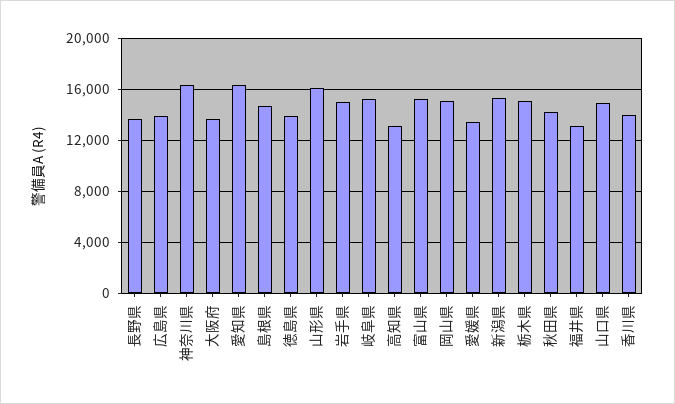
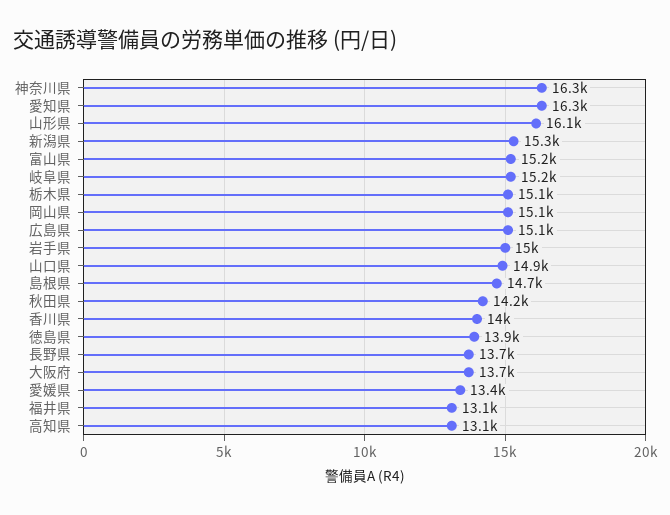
広島県: 14000 -> 15100

